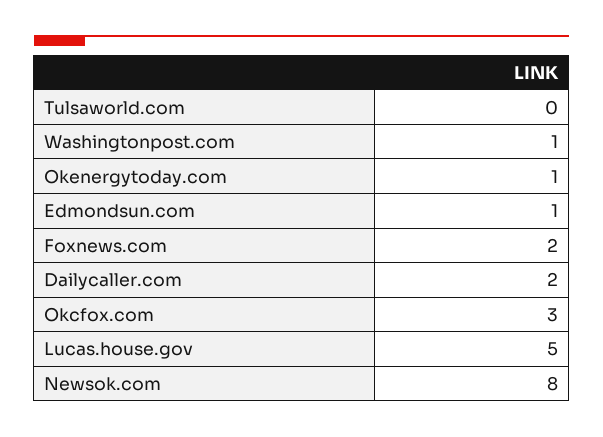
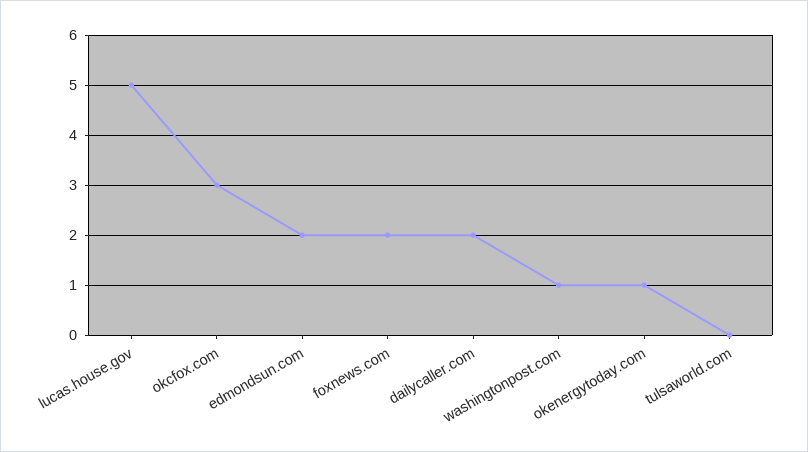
Edmondsun.com: 1 -> 2
Newsok.com: 8 -> none

